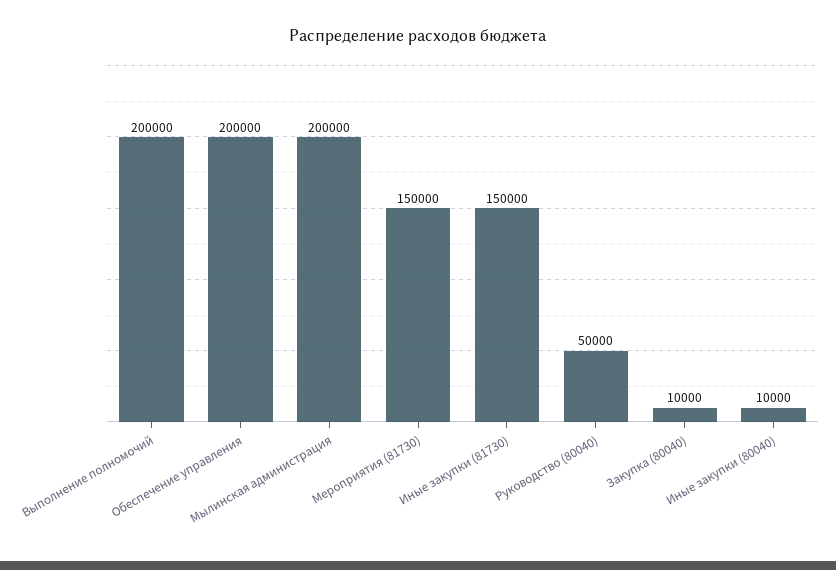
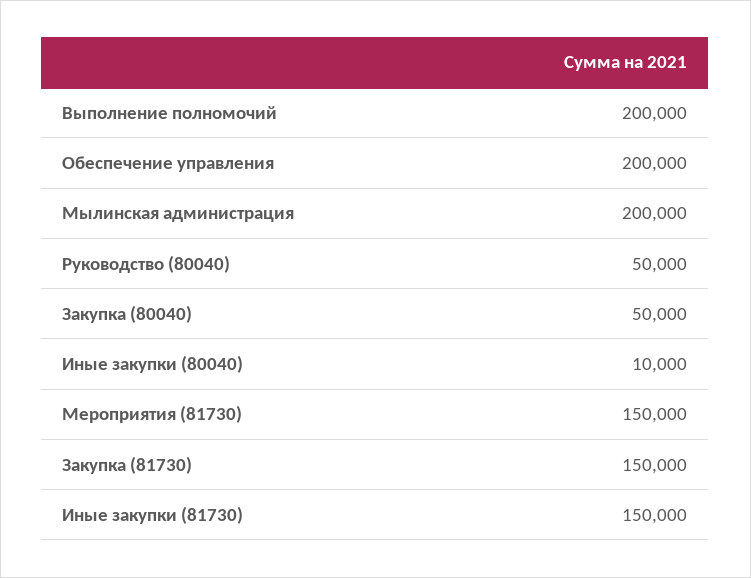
Закупка (80040): 10000 -> 50000
Закупка (81730): none -> 150000

